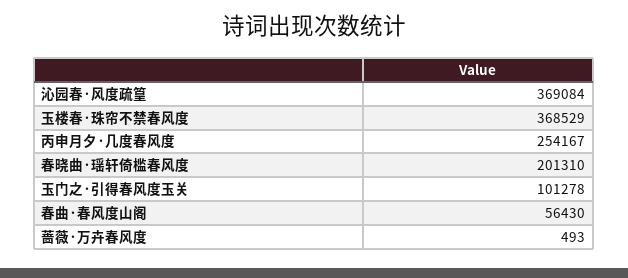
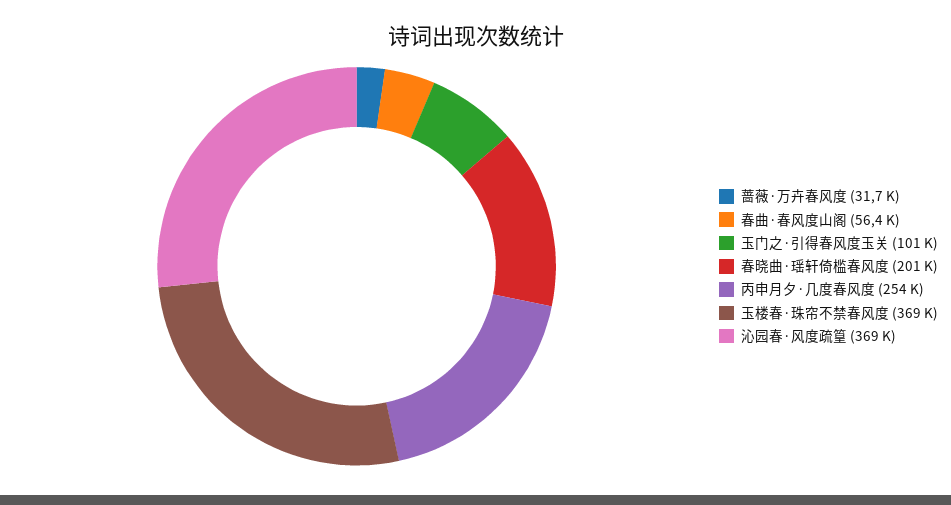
蔷薇·万卉春风度: 493 -> 31700

